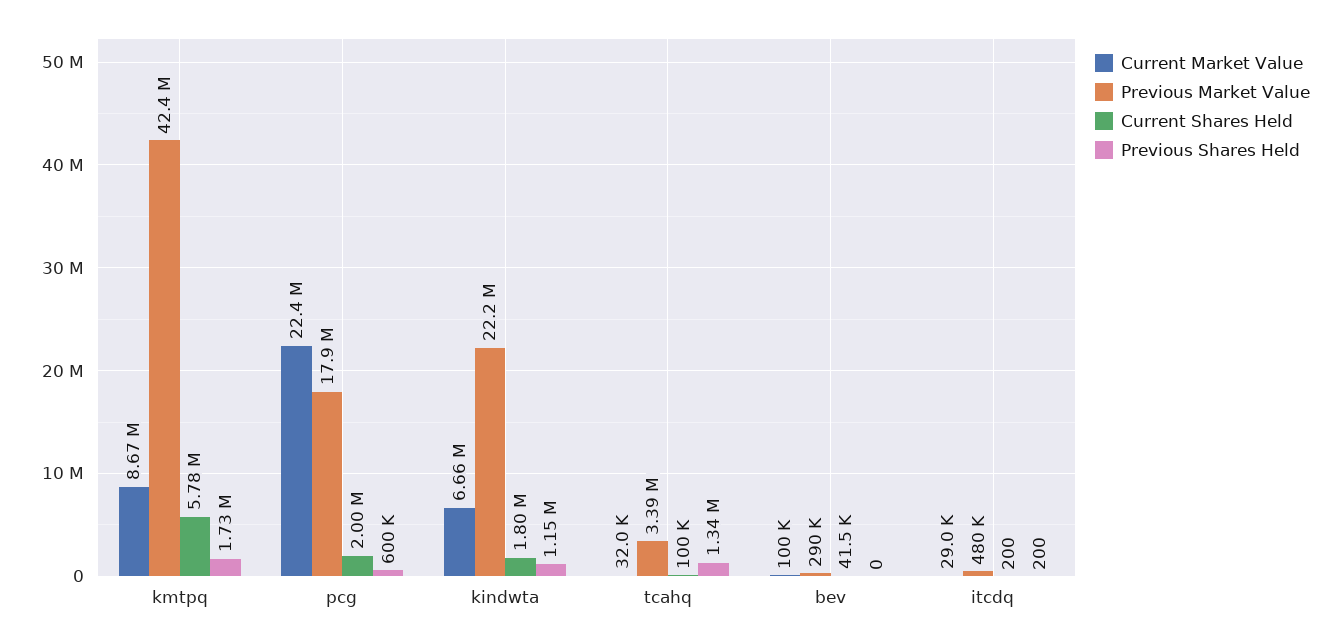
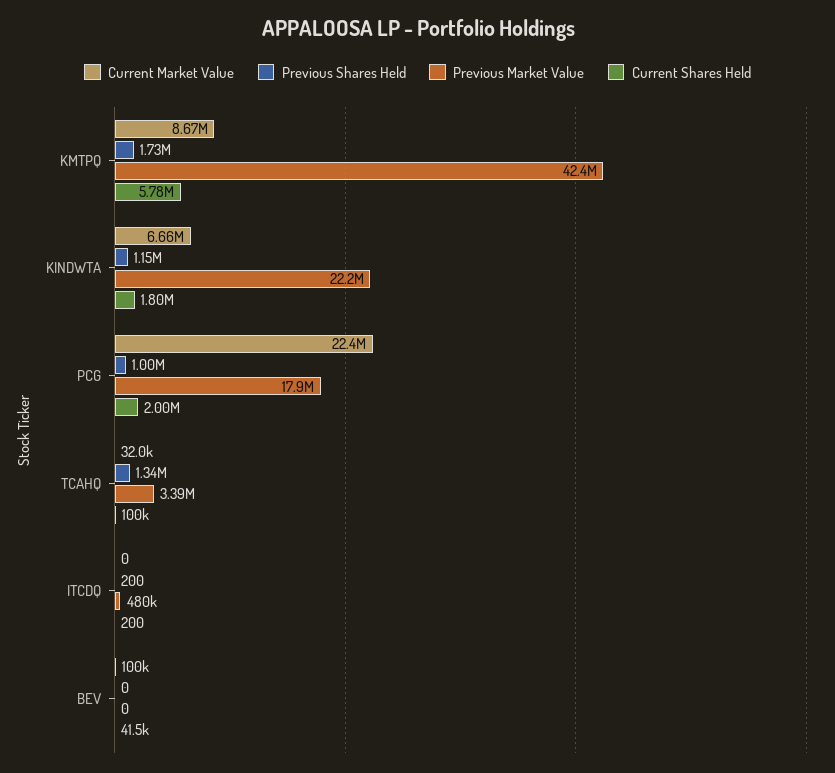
Previous Shares Held, pcg: 600000 -> 1000000
Previous Market Value, bev: 290000 -> 0
Current Market Value, itcdq: 29000 -> 0

